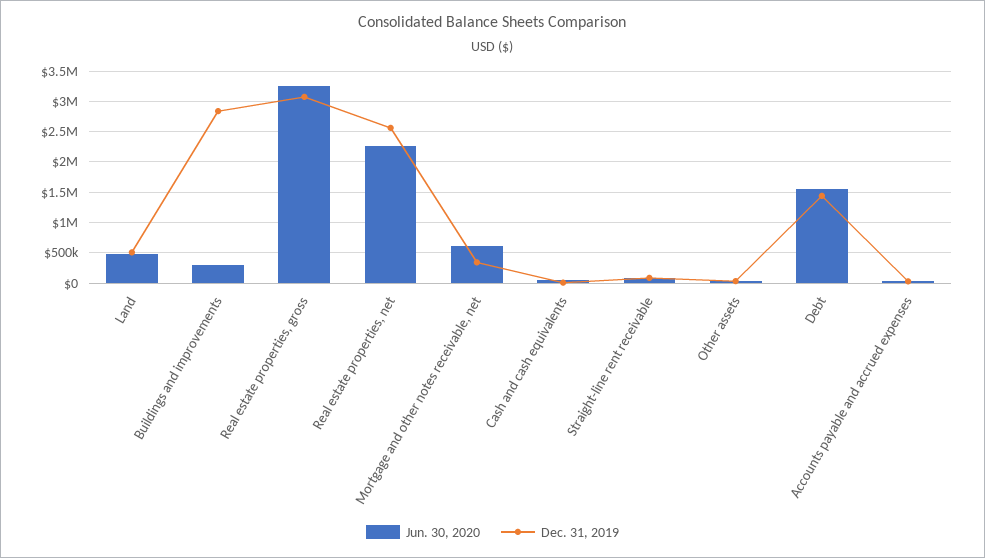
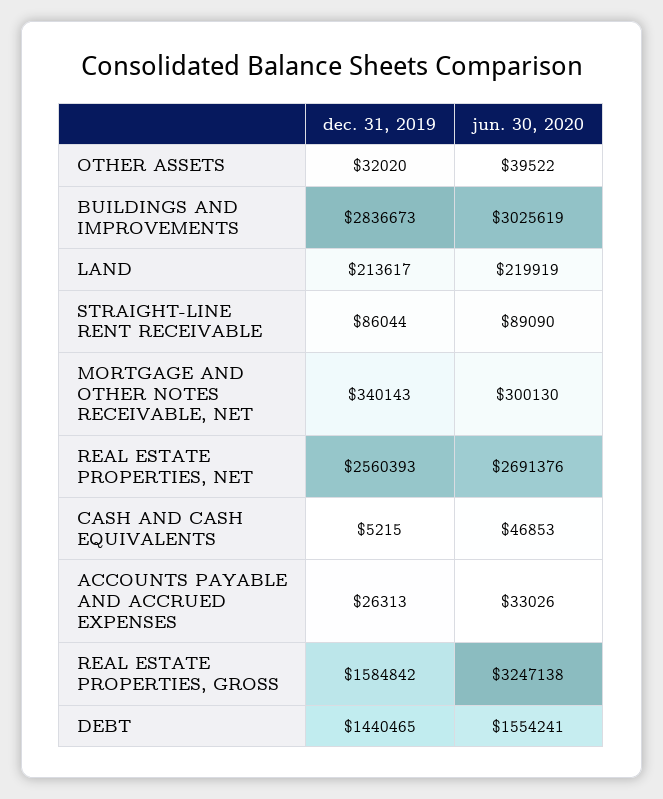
Jun. 30, 2020, Land: 500000 -> 219919
Dec. 31, 2019, Land: 500000 -> 213617
Jun. 30, 2020, Buildings and improvements: 300000 -> 3025619
Dec. 31, 2019, Real estate properties, gross: 3100000 -> 1584842
Jun. 30, 2020, Real estate properties, net: 2300000 -> 2691376
Jun. 30, 2020, Mortgage and other notes receivable, net: 600000 -> 300130

